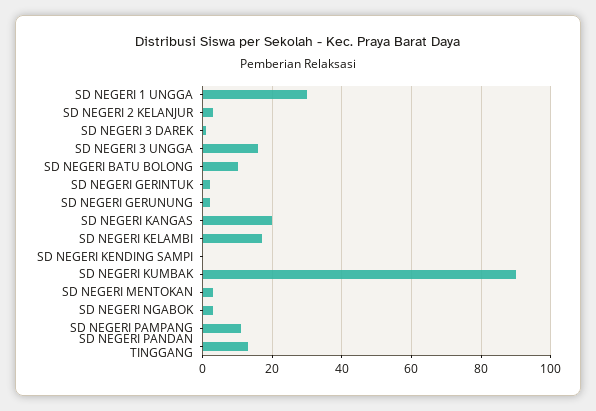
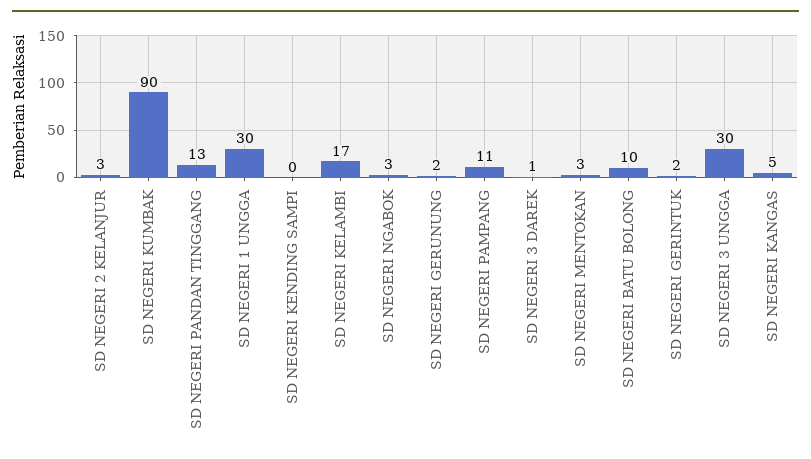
SD NEGERI 3 UNGGA: 15 -> 30
SD NEGERI KANGAS: 20 -> 5

